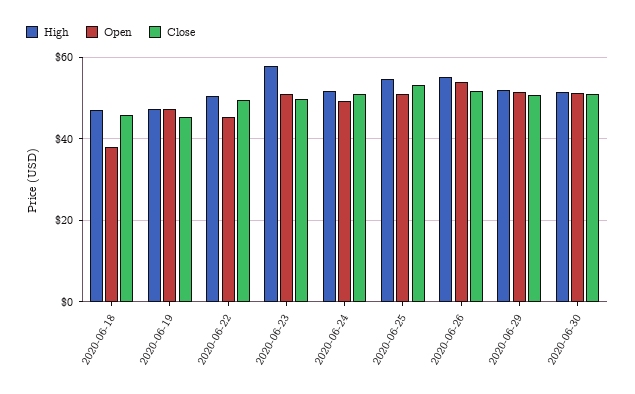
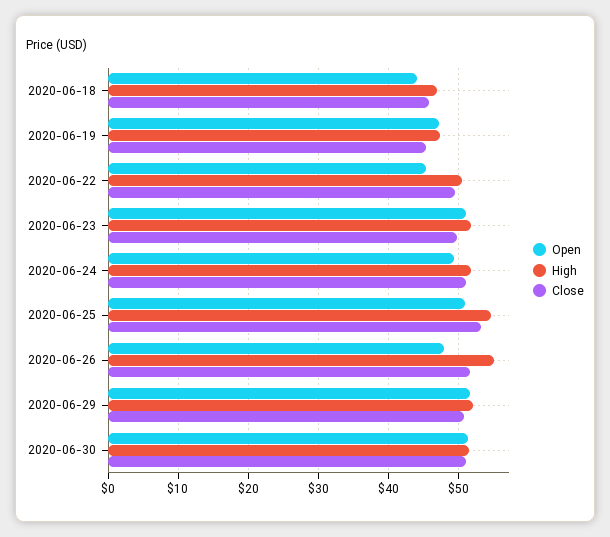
Open, 2020-06-18: 38 -> 44
High, 2020-06-23: 58 -> 52
Open, 2020-06-26: 54 -> 48

